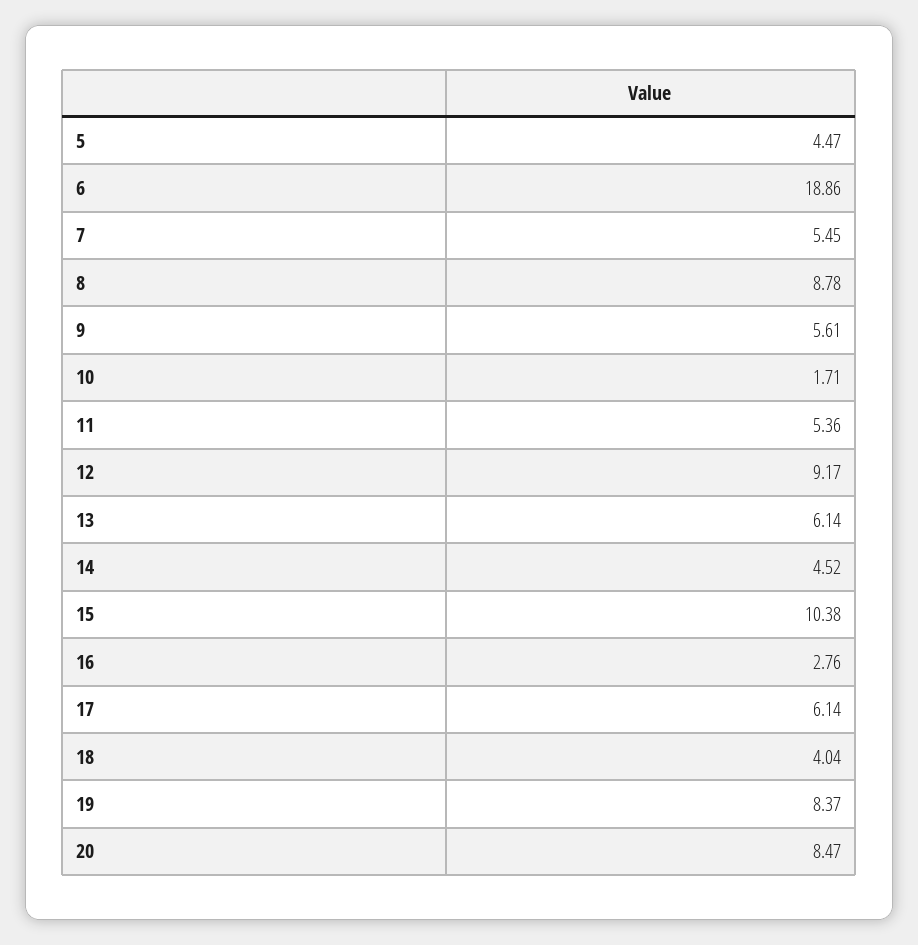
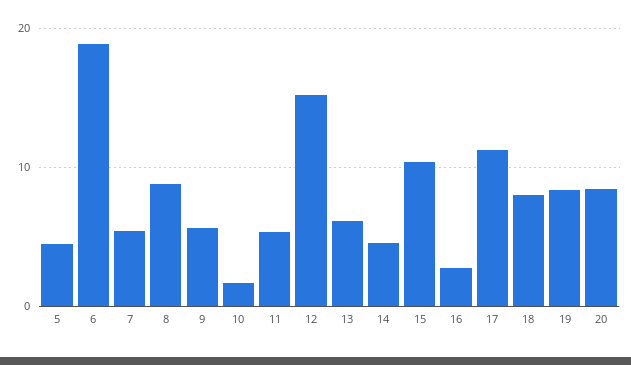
12: 9.17 -> 15
17: 6.14 -> 11
18: 4.04 -> 8

